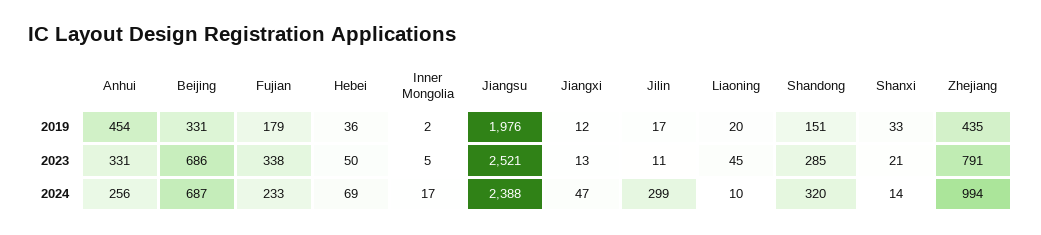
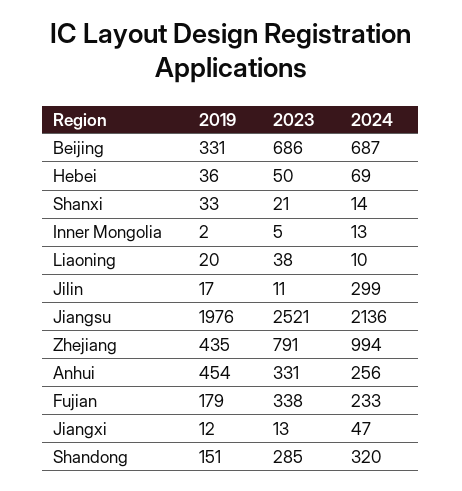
Liaoning, 2023: 45 -> 38
Inner Mongolia, 2024: 17 -> 13
Jiangsu, 2024: 2388 -> 2136

